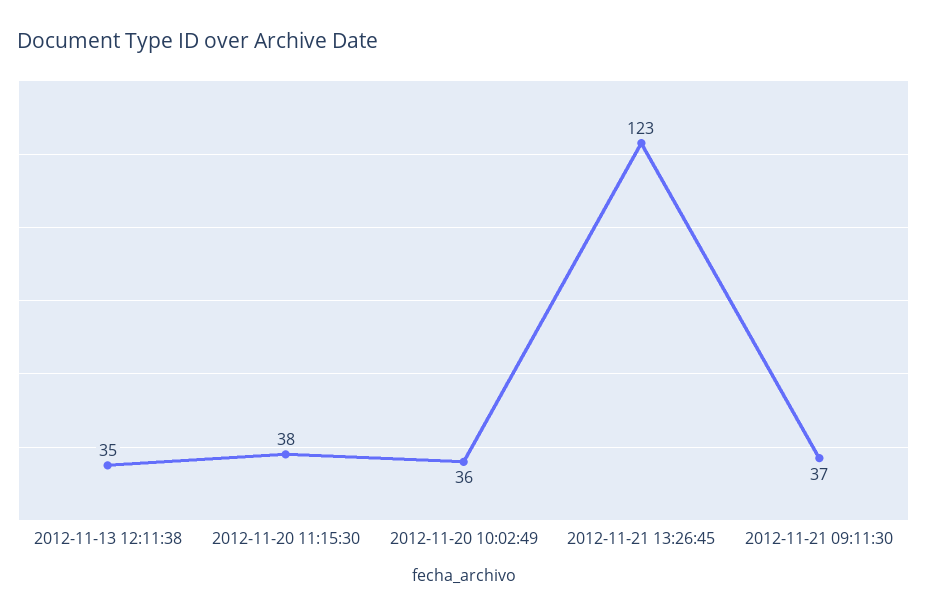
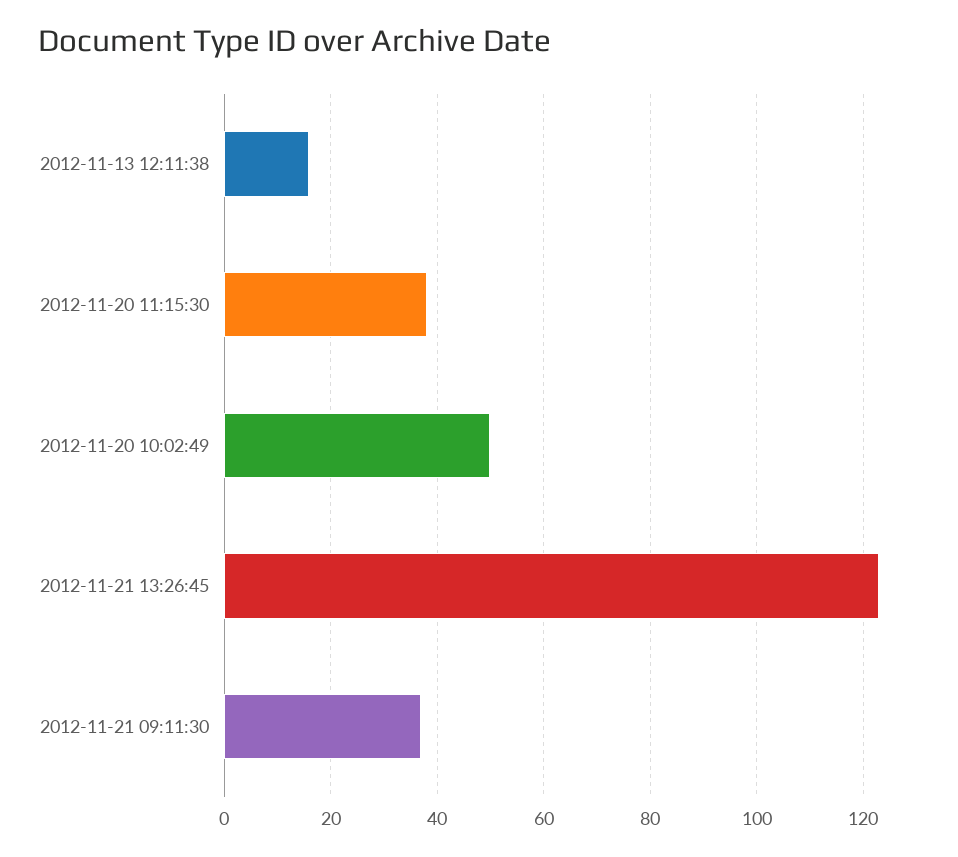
2012-11-13 12:11:38: 35 -> 15
2012-11-20 10:02:49: 36 -> 50

